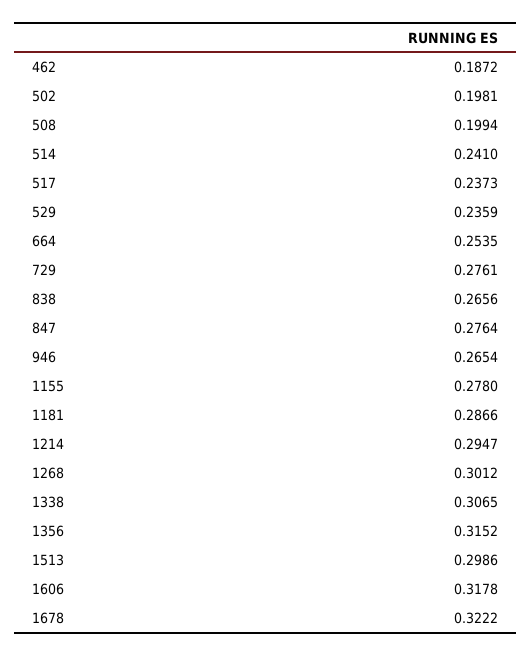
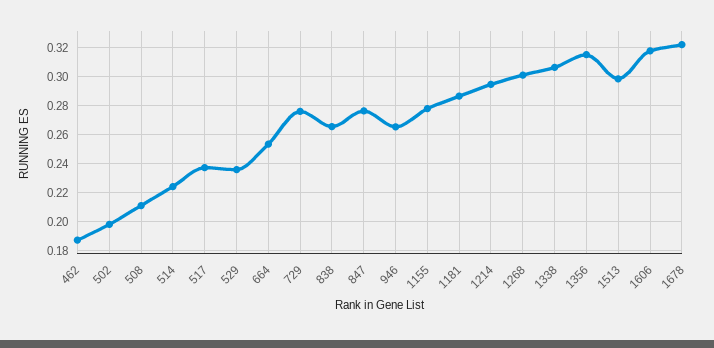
508: 0.1994 -> 0.21
514: 0.241 -> 0.225

